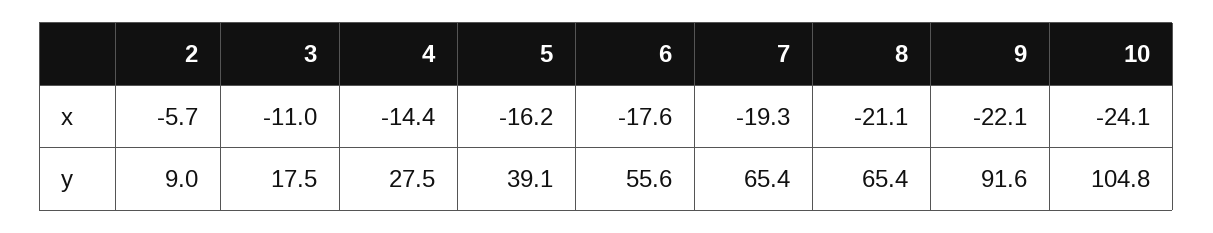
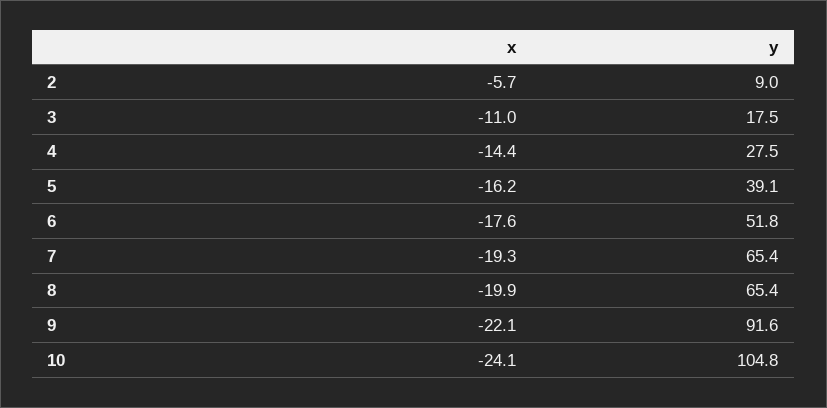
8, x: -21.1 -> -19.9
6, y: 55.6 -> 51.8

